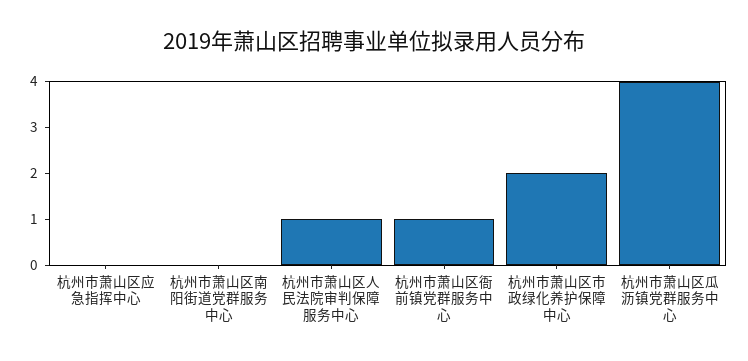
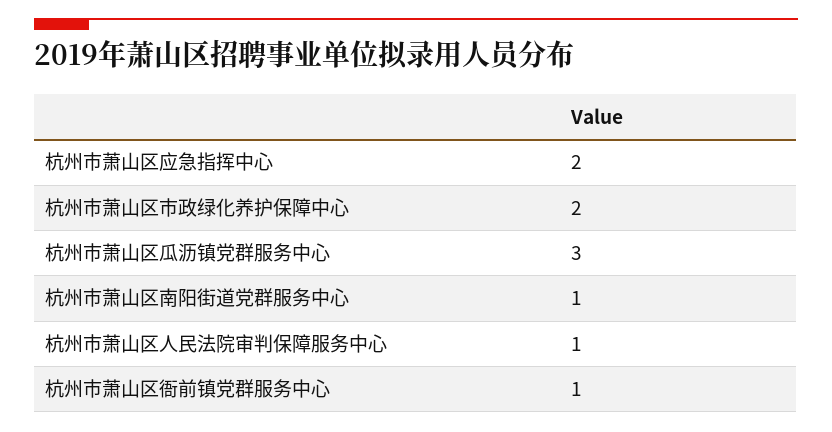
杭州市萧山区应急指挥中心: 0 -> 2
杭州市萧山区南阳街道党群服务中心: 0 -> 1
杭州市萧山区瓜沥镇党群服务中心: 4 -> 3

